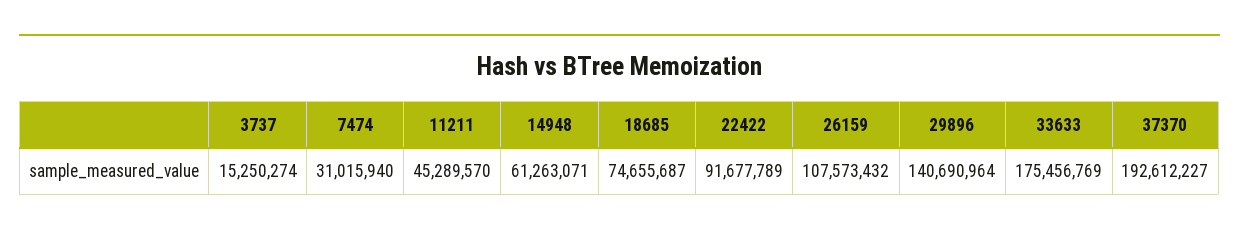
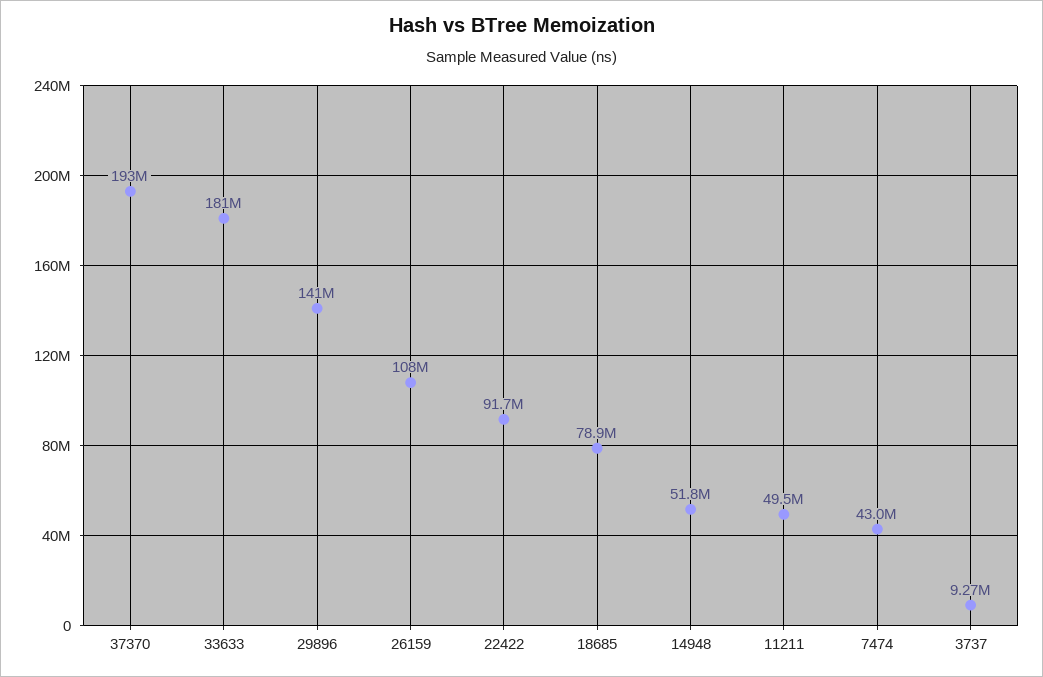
3737: 15250274 -> 9270000
7474: 31015940 -> 43000000
11211: 45289570 -> 49500000
14948: 61263071 -> 51800000
18685: 74655687 -> 78900000
33633: 175456769 -> 181000000

